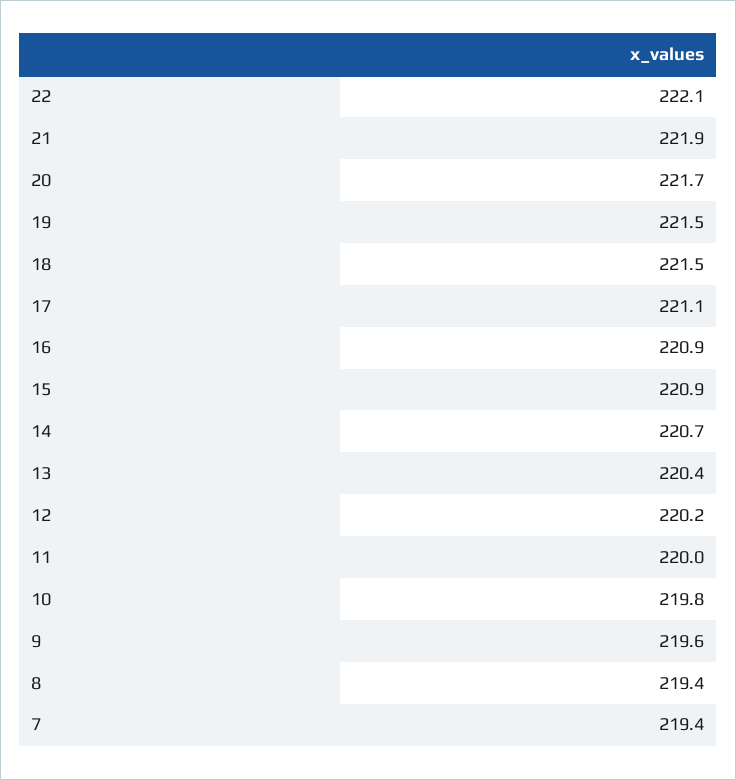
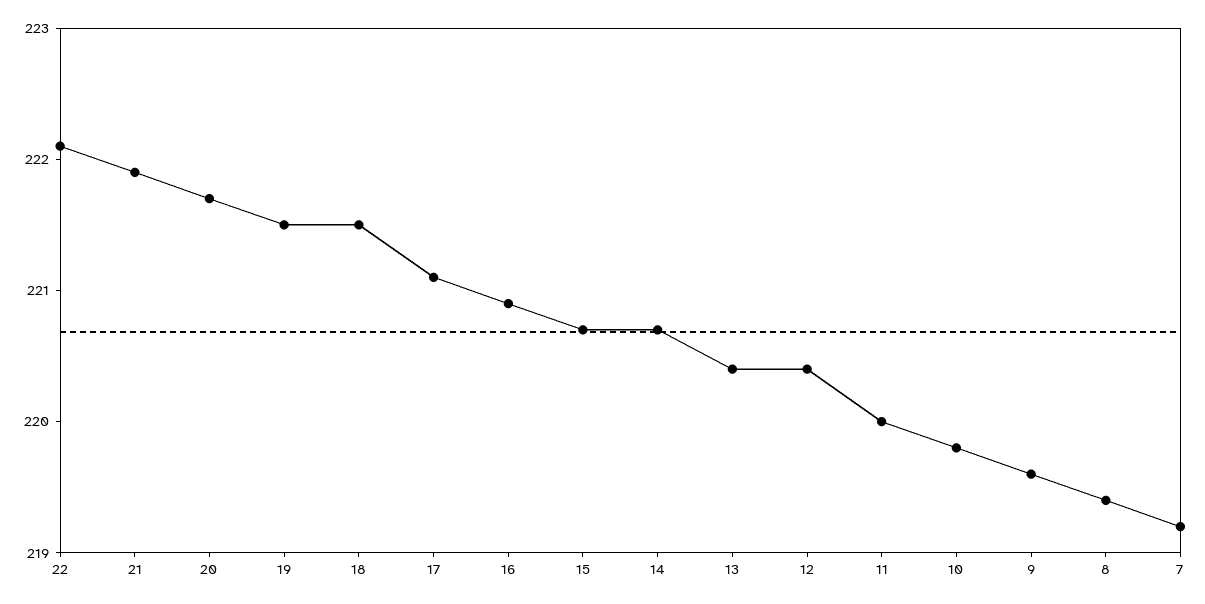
15: 220.9 -> 220.7
12: 220.2 -> 220.4
7: 219.4 -> 219.2

